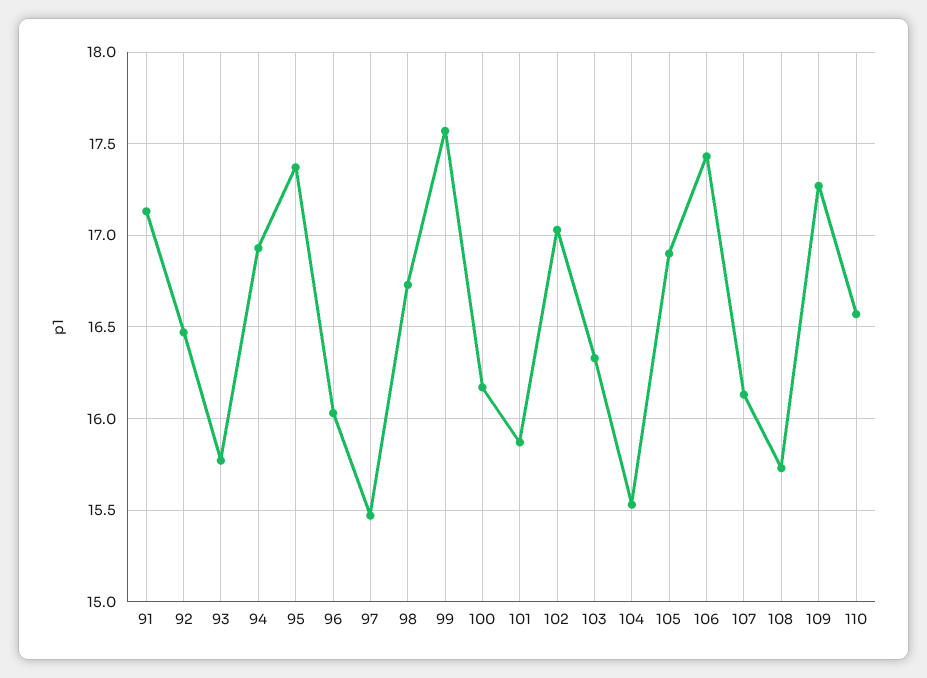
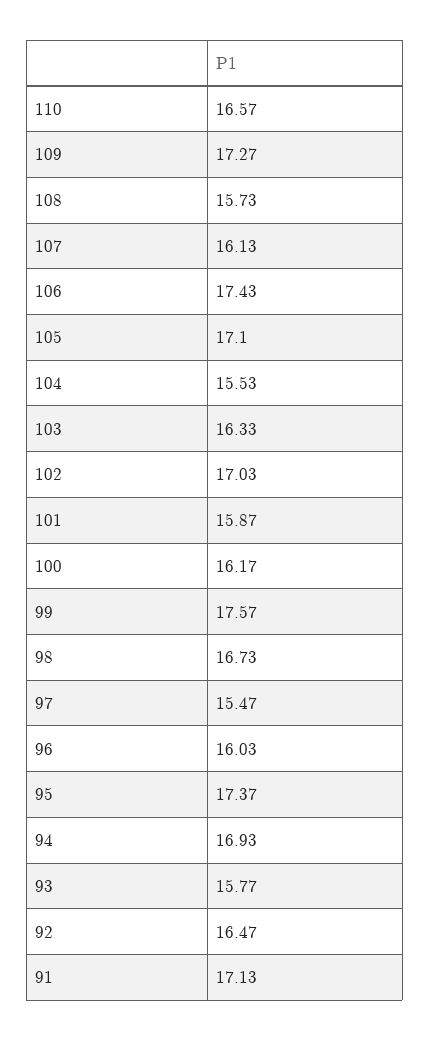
105: 16.9 -> 17.1

